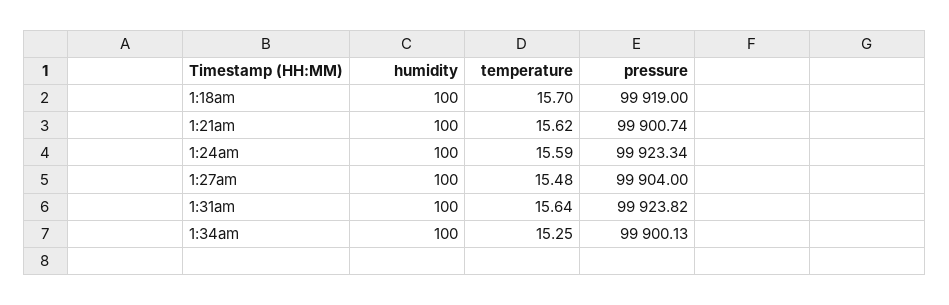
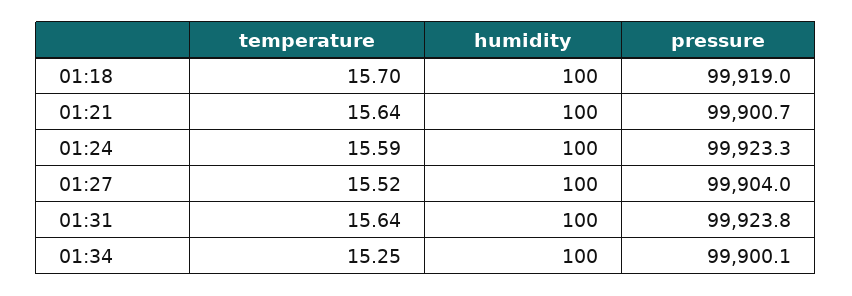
temperature, 1:21am: 15.62 -> 15.64
temperature, 1:27am: 15.48 -> 15.52

